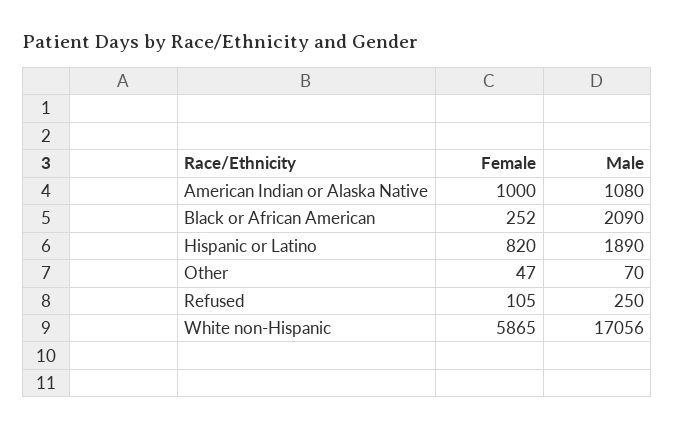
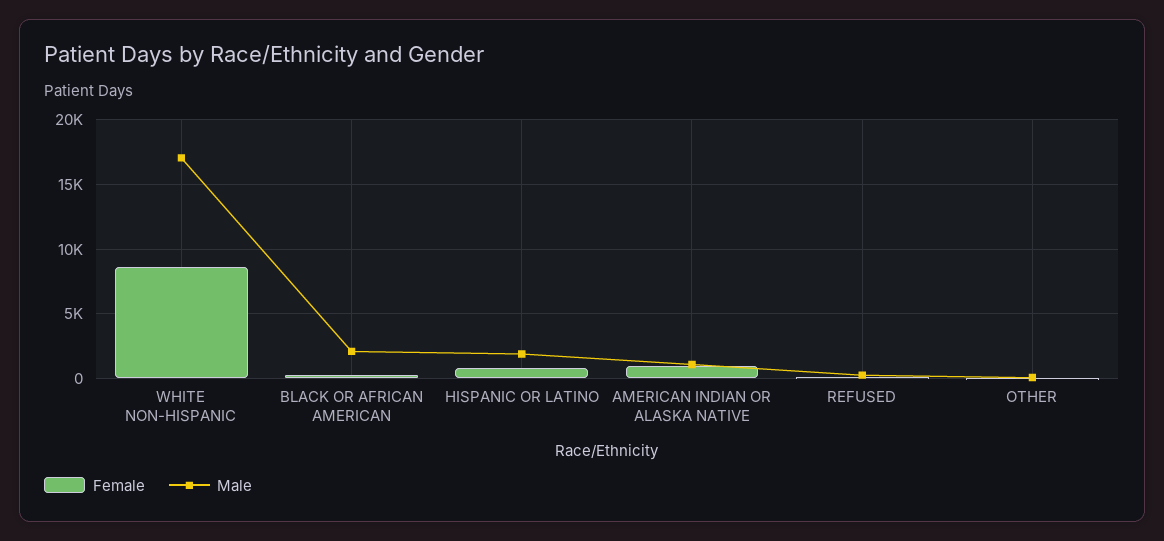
Female, White non-Hispanic: 5865 -> 8500

